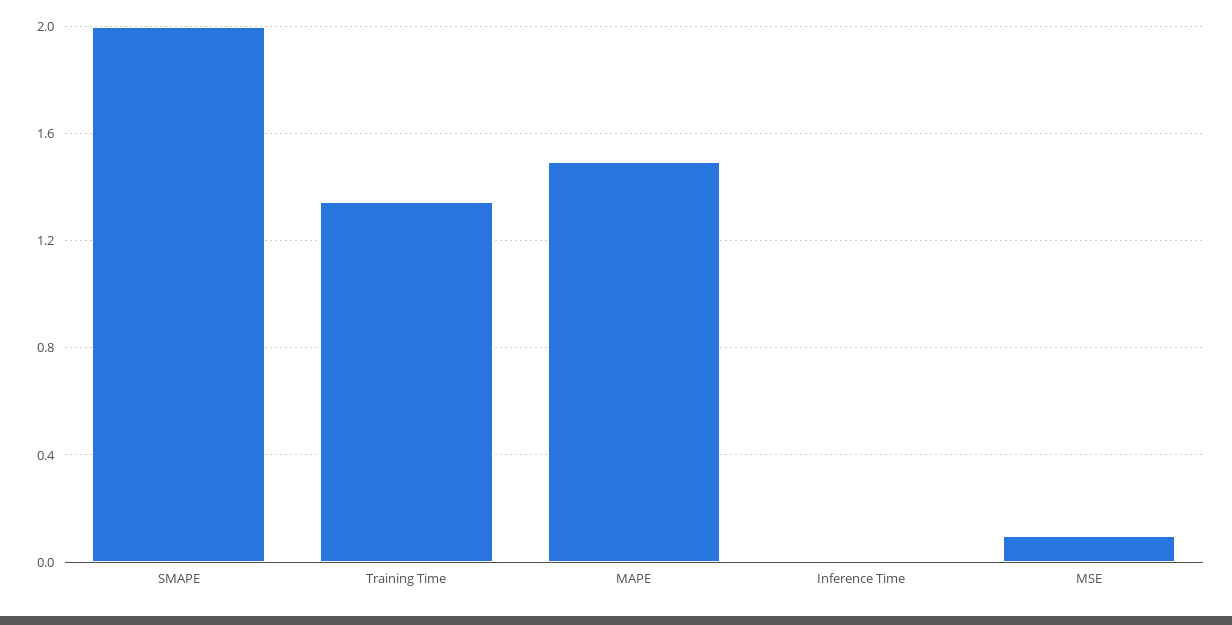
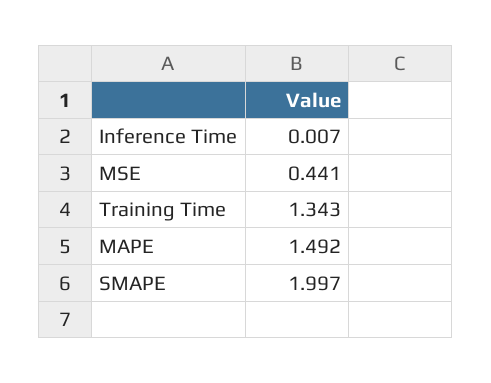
MSE: 0.1 -> 0.441

